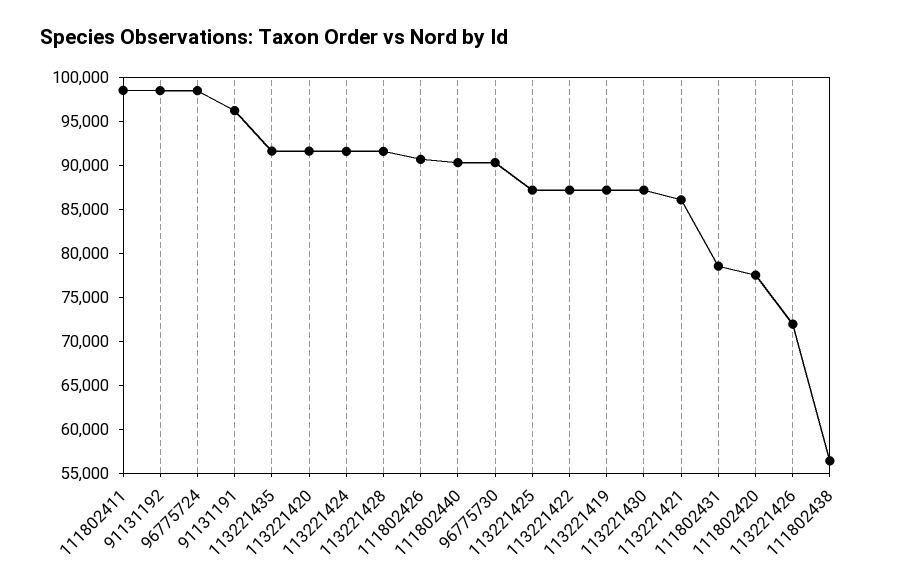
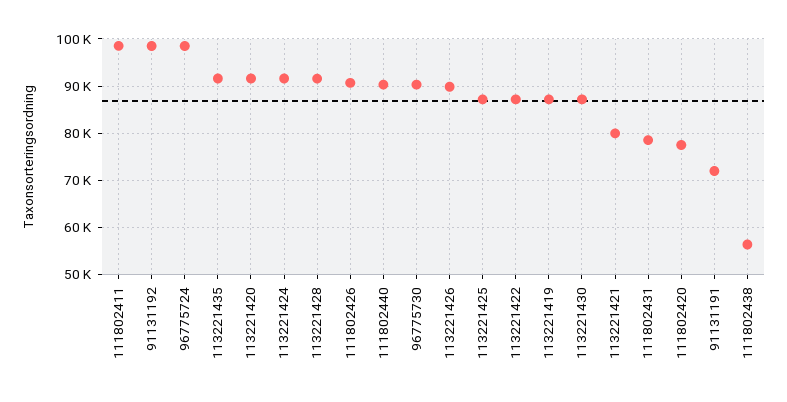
91131191: 96000 -> 72000
113221421: 86000 -> 80000
113221426: 72000 -> 90000

